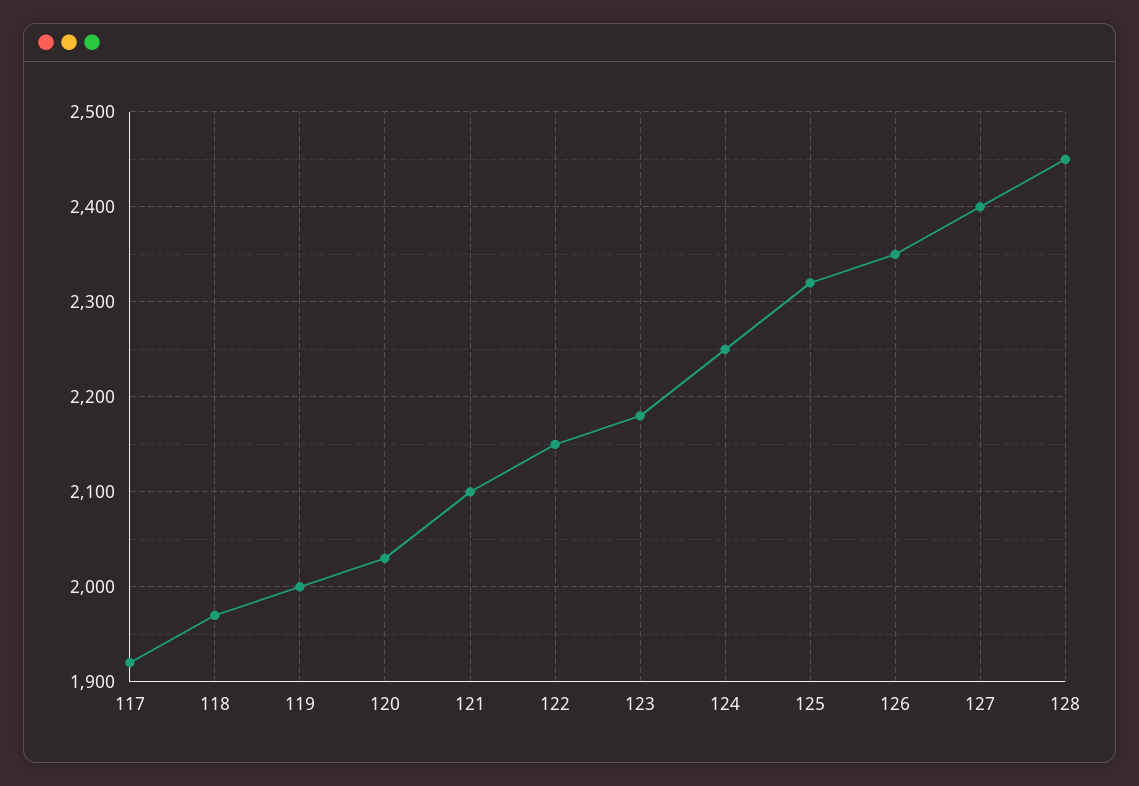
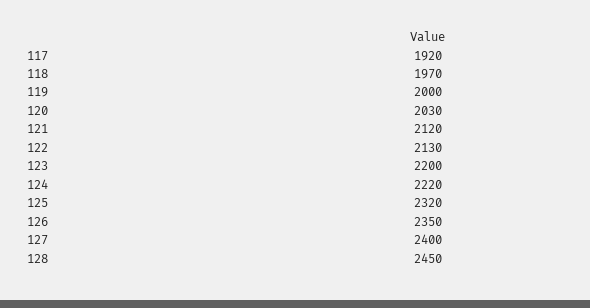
121: 2100 -> 2120
122: 2150 -> 2130
123: 2180 -> 2200
124: 2250 -> 2220

